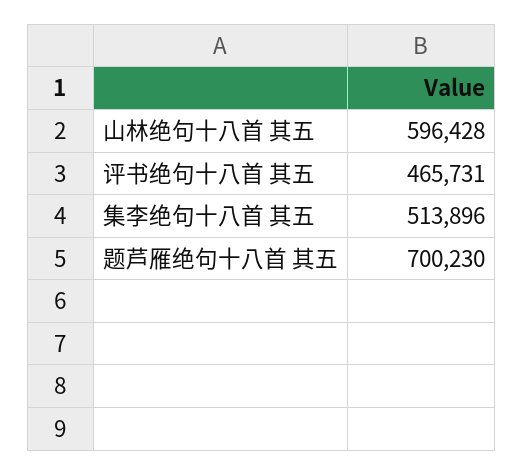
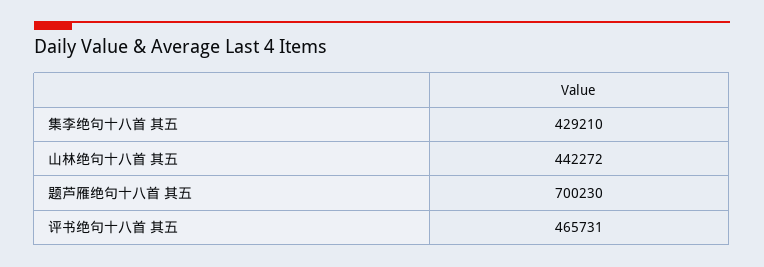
山林绝句十八首 其五: 596428 -> 442272
集李绝句十八首 其五: 513896 -> 429210

